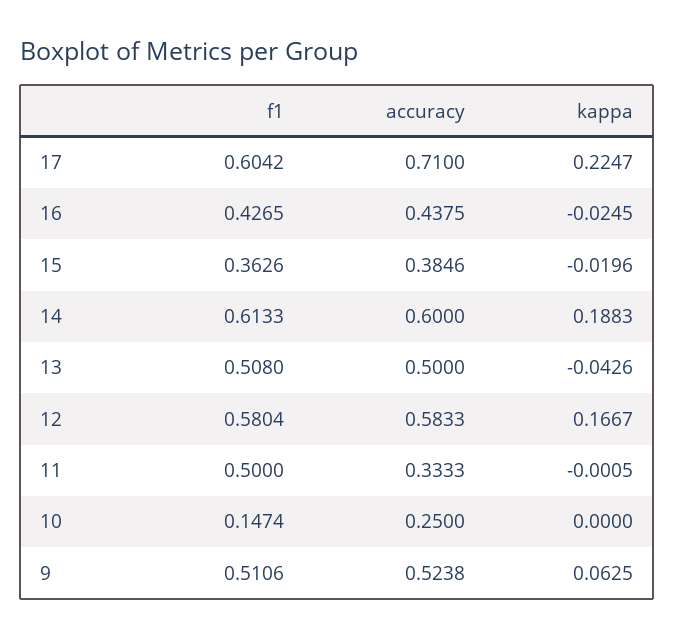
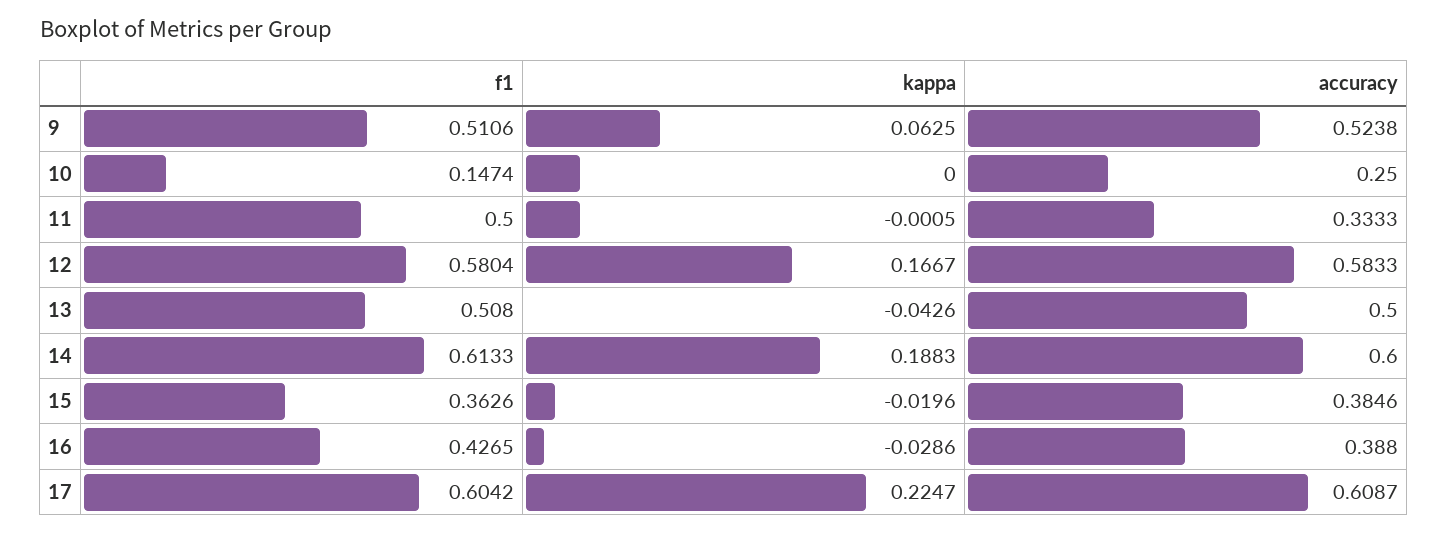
accuracy, 17: 0.71 -> 0.6087
accuracy, 16: 0.4375 -> 0.388
kappa, 16: -0.0245 -> -0.0286

